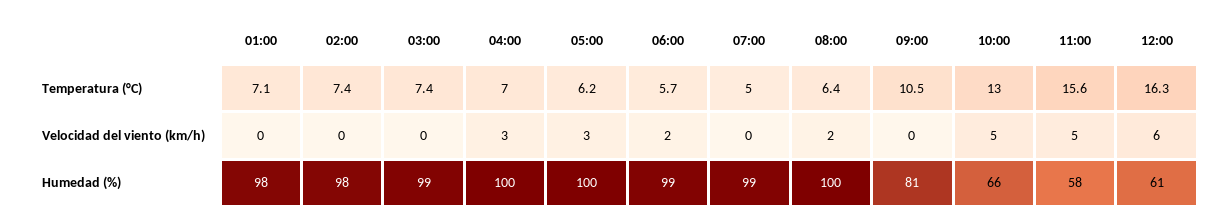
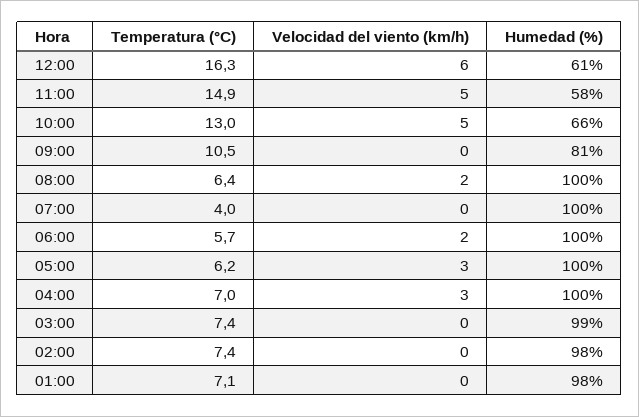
07:00, Temperatura (°C): 5 -> 4
11:00, Temperatura (°C): 15.6 -> 14.9
06:00, Humedad (%): 99 -> 100
07:00, Humedad (%): 99 -> 100

